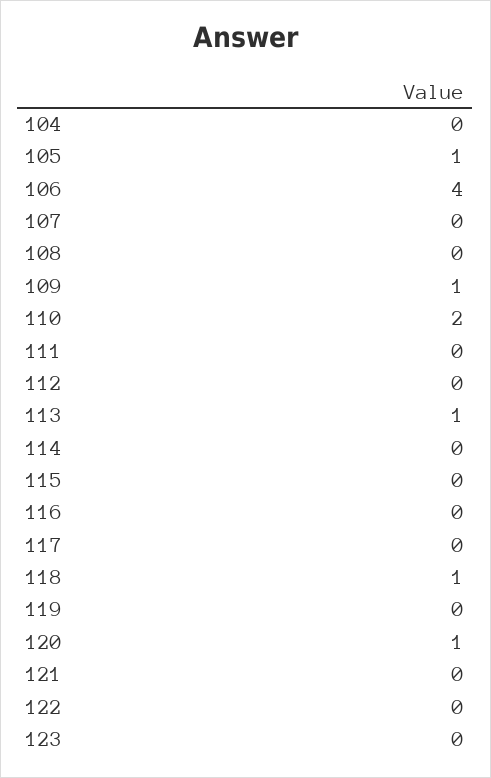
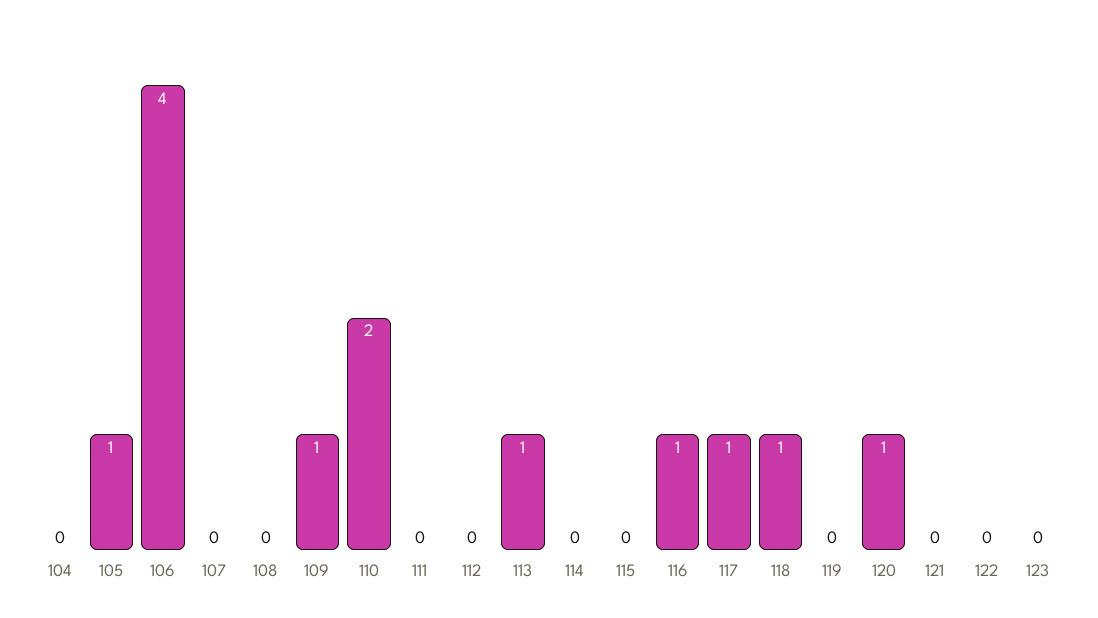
116: 0 -> 1
117: 0 -> 1

